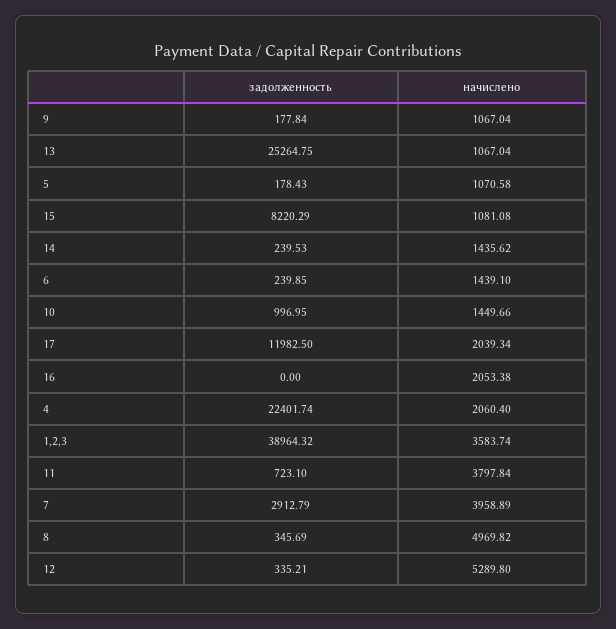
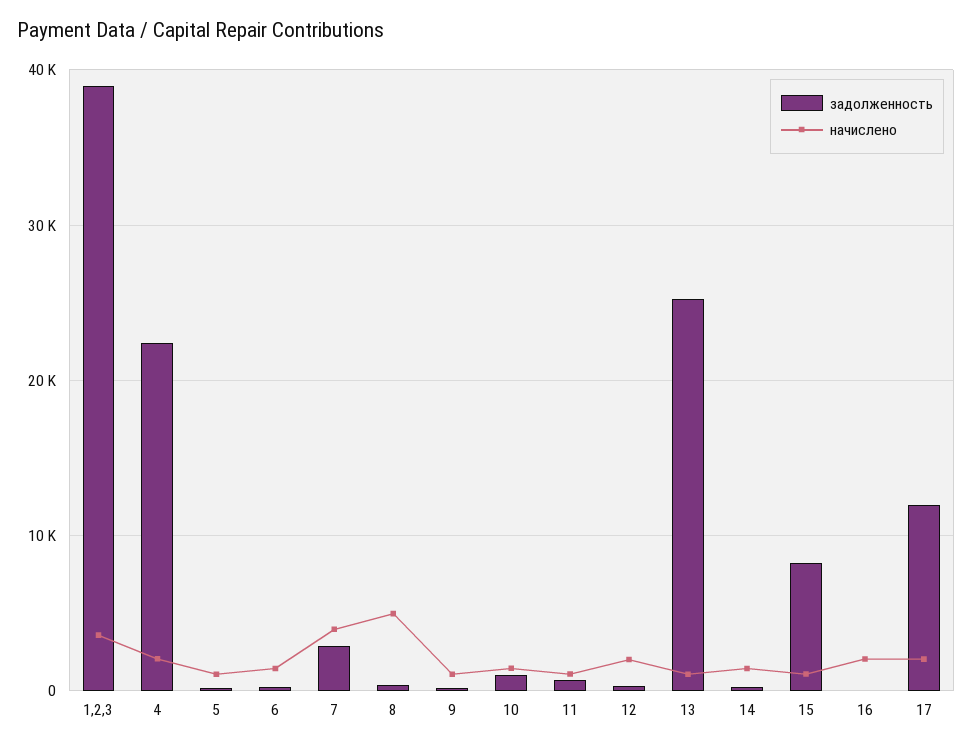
начислено, 11: 3797.84 -> 1000
начислено, 12: 5289.8 -> 2000

